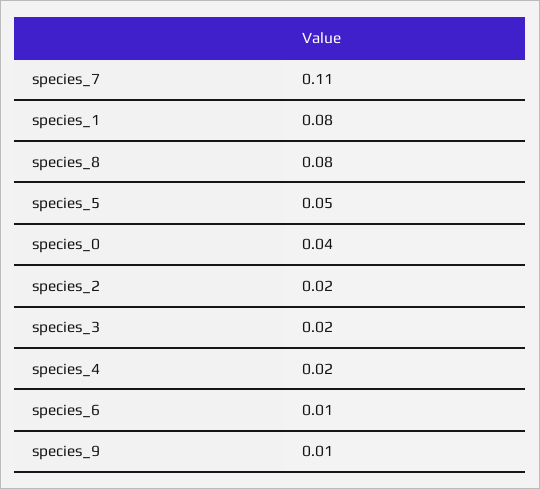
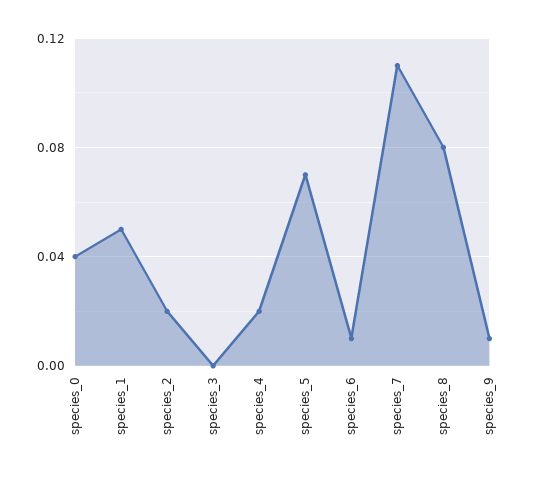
species_1: 0.08 -> 0.05
species_5: 0.05 -> 0.07
species_3: 0.02 -> 0

